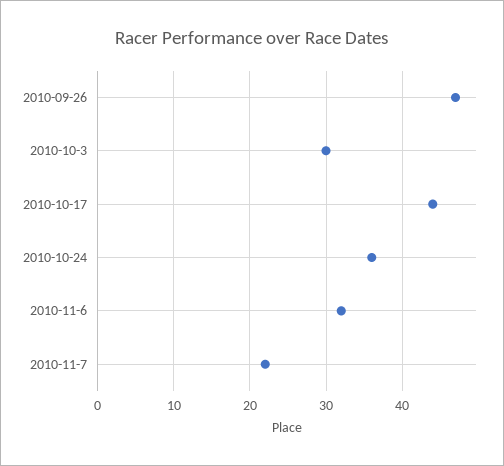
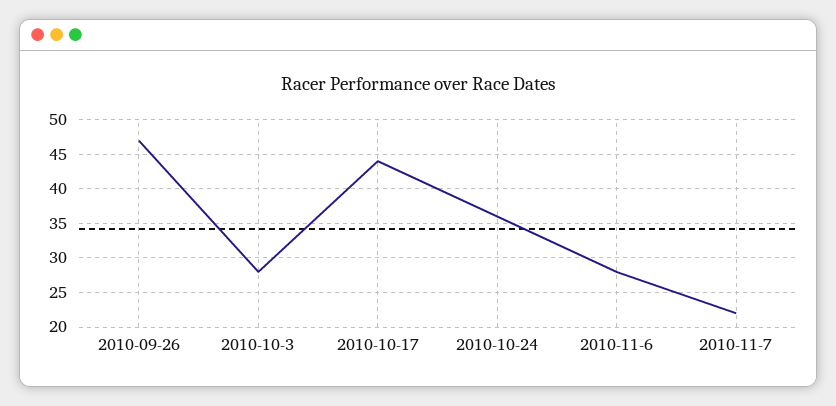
2010-10-3: 30 -> 28
2010-11-6: 32 -> 28

